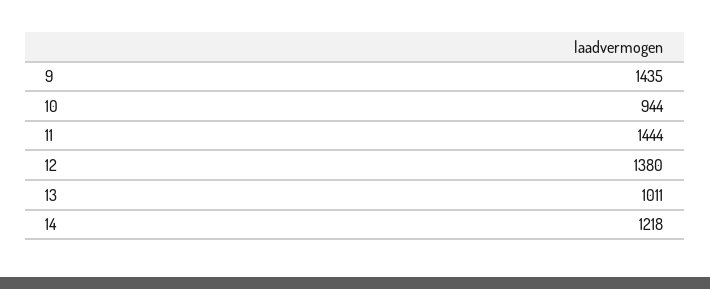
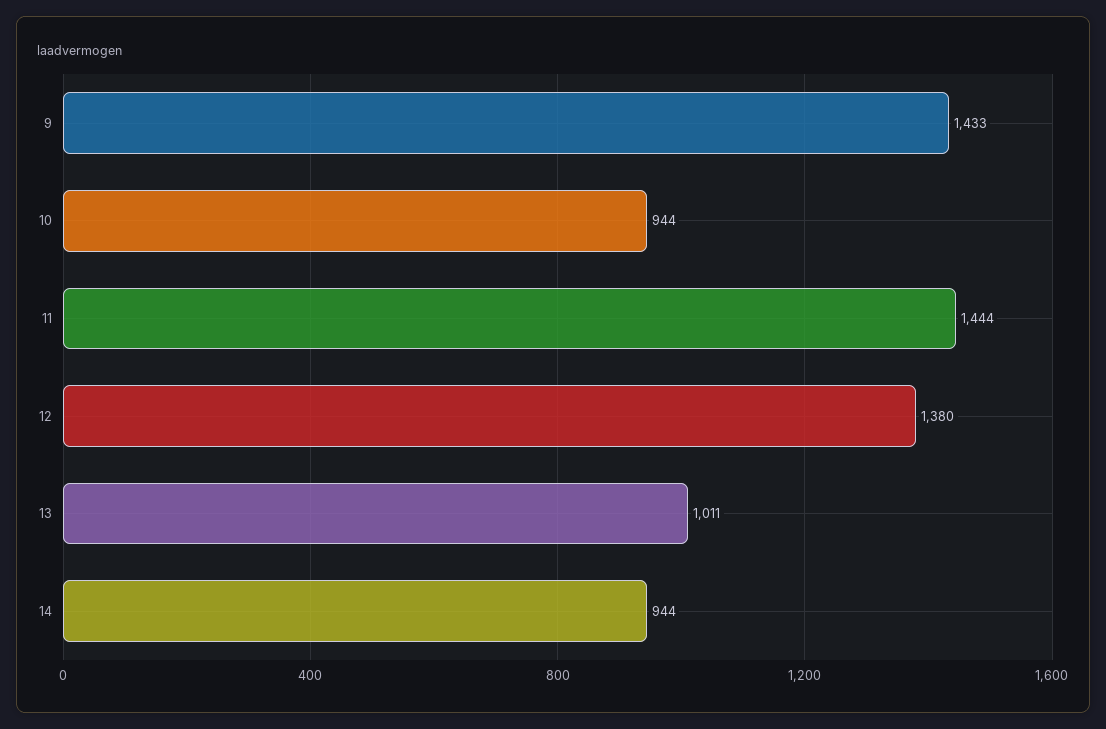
9: 1435 -> 1433
14: 1218 -> 944

